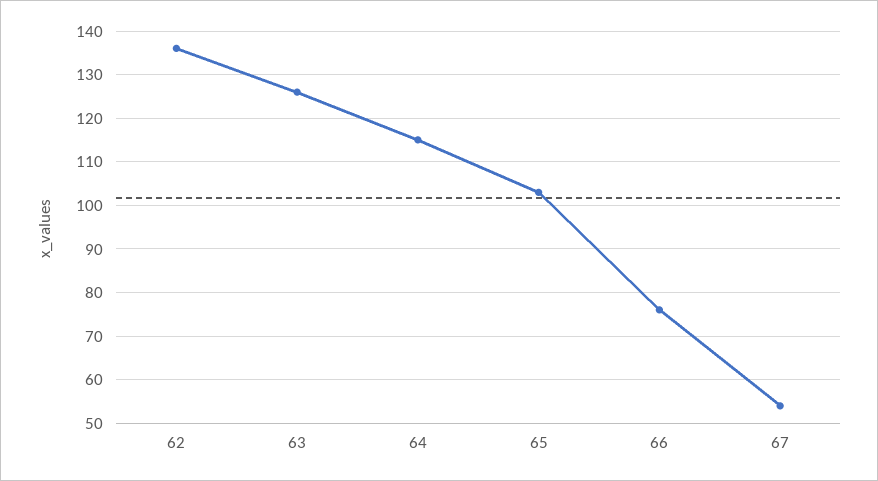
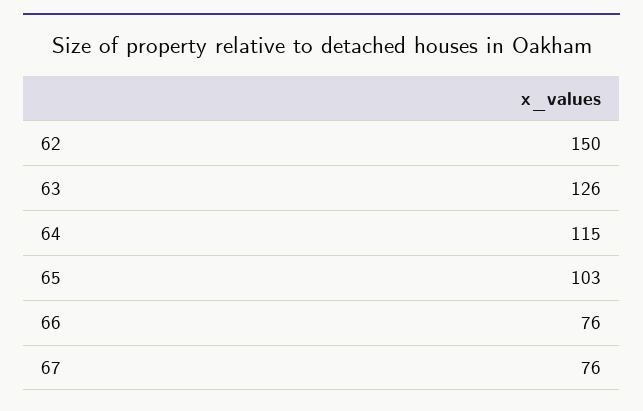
62: 135 -> 150
67: 55 -> 76

